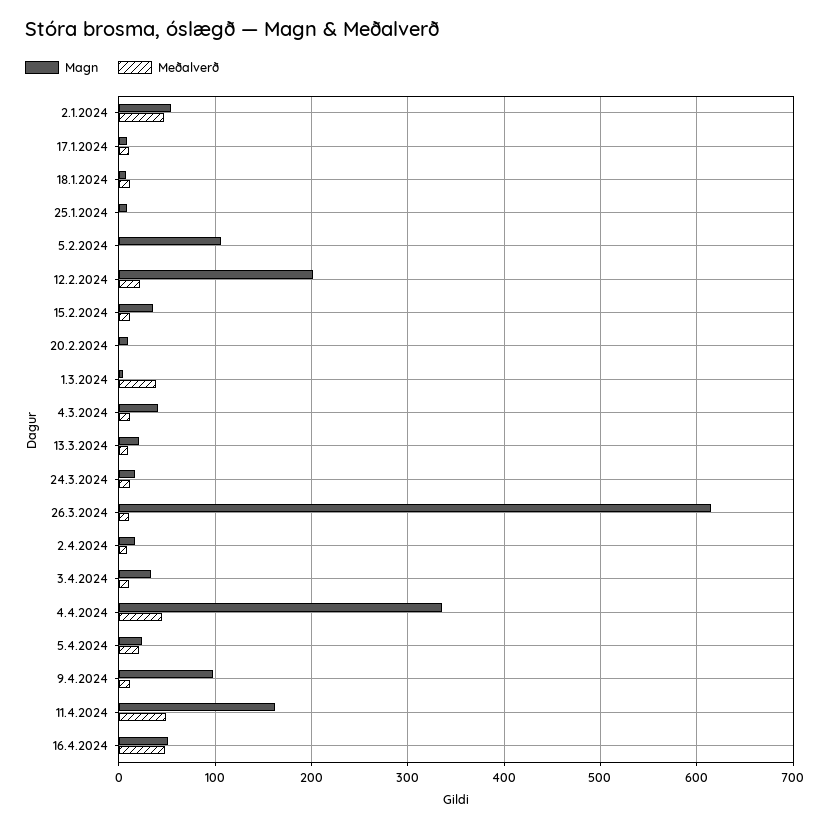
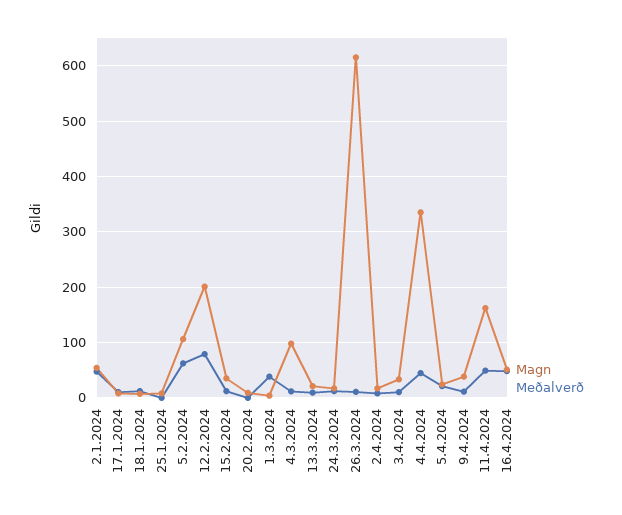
Meðalverð, 5.2.2024: 0 -> 60
Meðalverð, 12.2.2024: 20 -> 80
Magn, 4.3.2024: 40 -> 100
Magn, 9.4.2024: 100 -> 40

